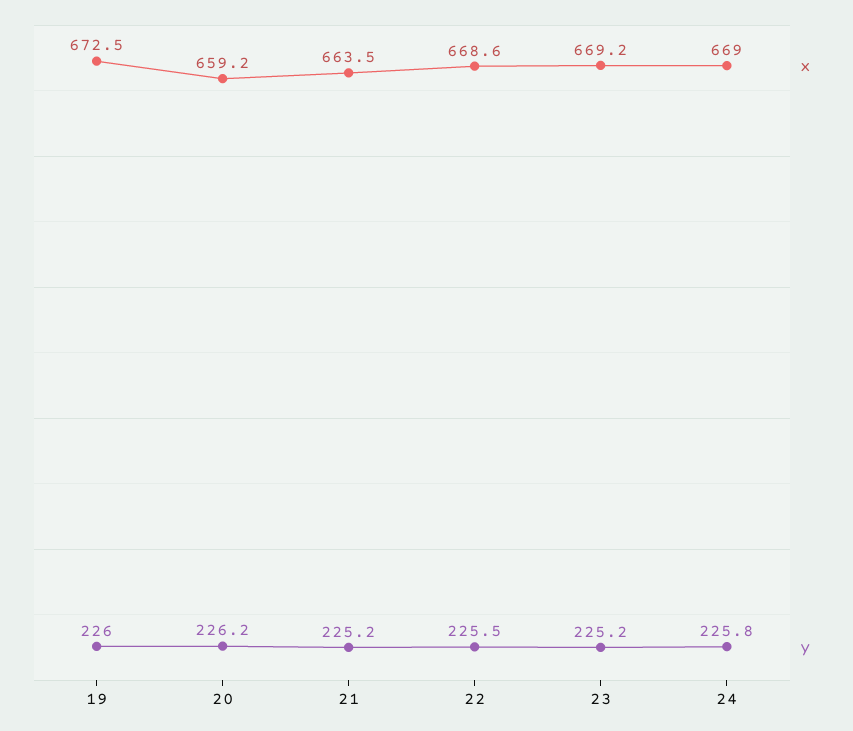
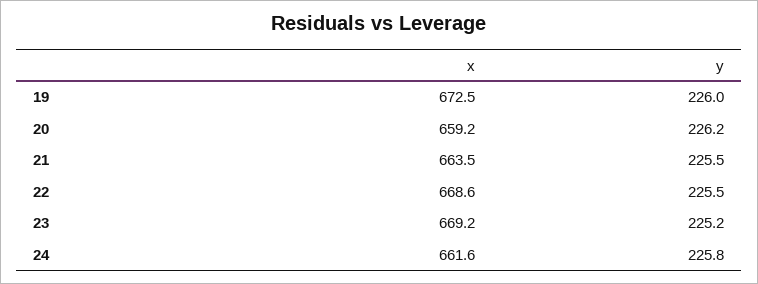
y, 21: 225.2 -> 225.5
x, 24: 669 -> 661.6

